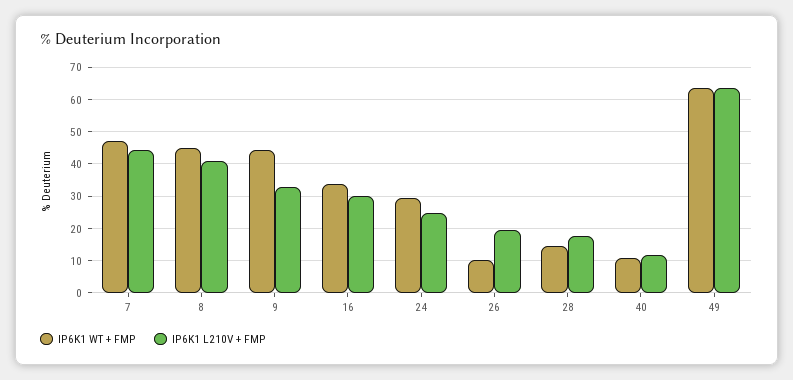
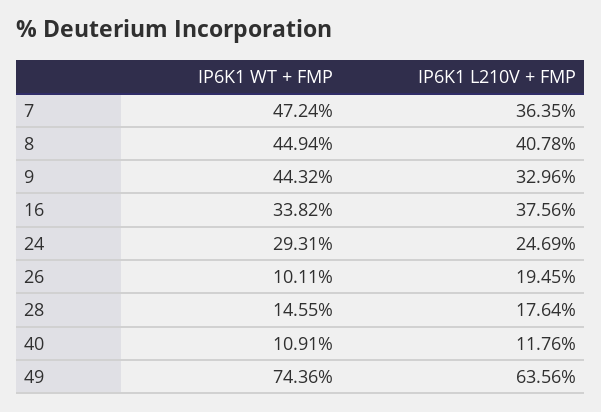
IP6K1 L210V + FMP, 7: 44 -> 36.35
IP6K1 L210V + FMP, 16: 30 -> 37.56
IP6K1 WT + FMP, 49: 64 -> 74.36

